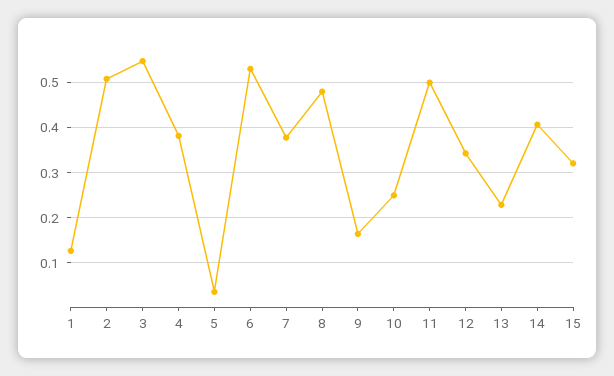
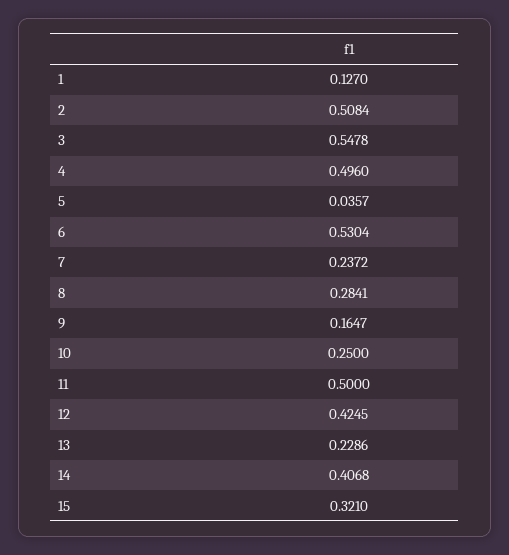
4: 0.38 -> 0.496
7: 0.38 -> 0.2372
8: 0.48 -> 0.2841
12: 0.34 -> 0.4245

